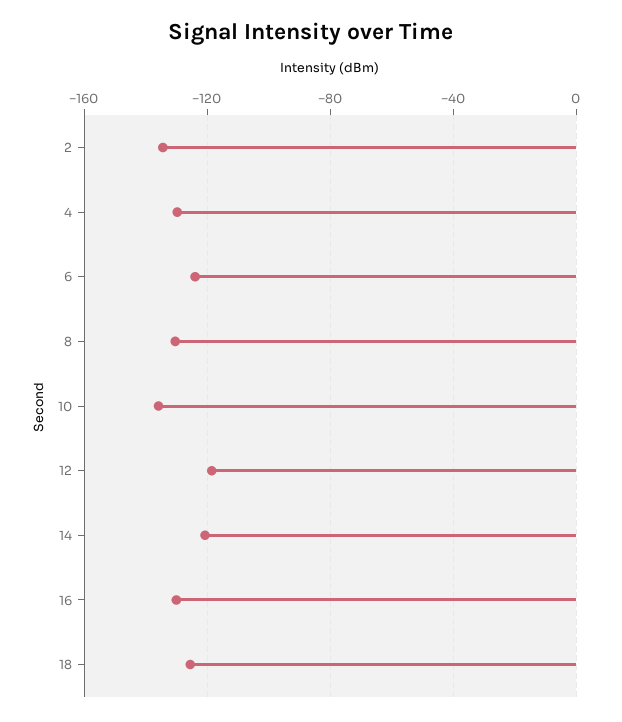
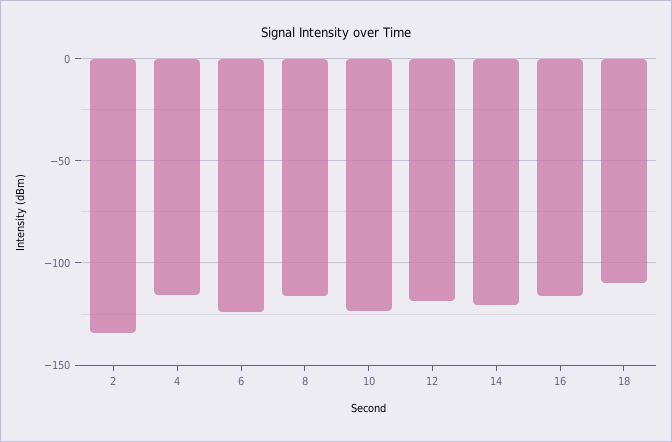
4: -130 -> -115
8: -130 -> -115
10: -135 -> -125
16: -130 -> -115
18: -125 -> -110

